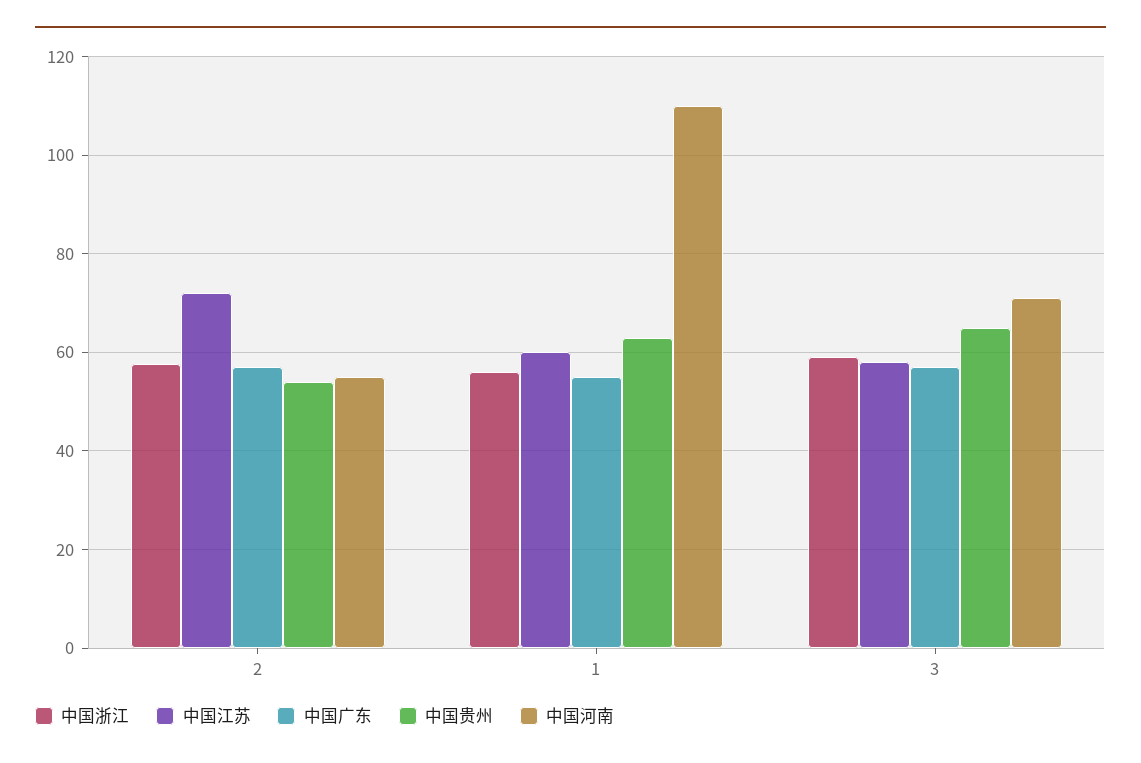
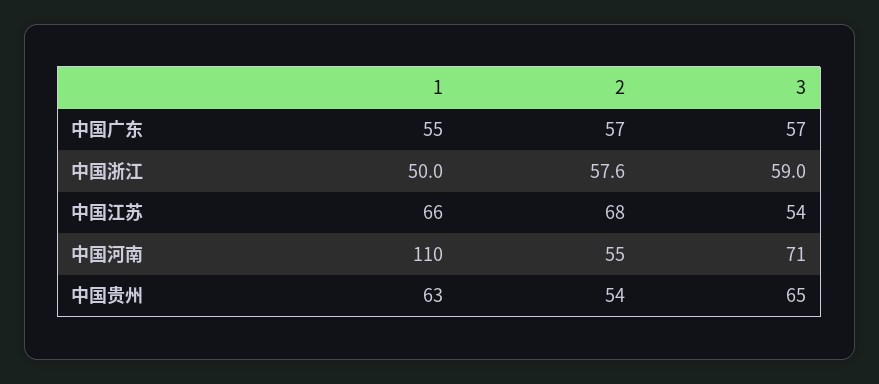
中国江苏, 2: 72 -> 68
中国浙江, 1: 56 -> 50
中国江苏, 1: 60 -> 66
中国江苏, 3: 58 -> 54

